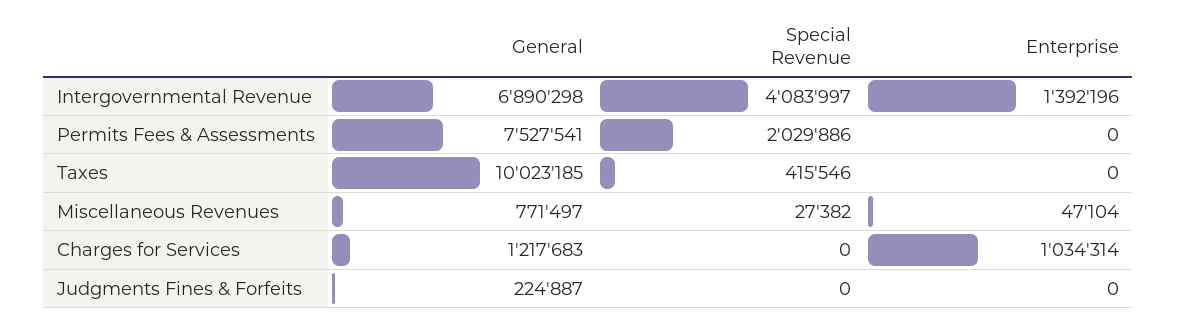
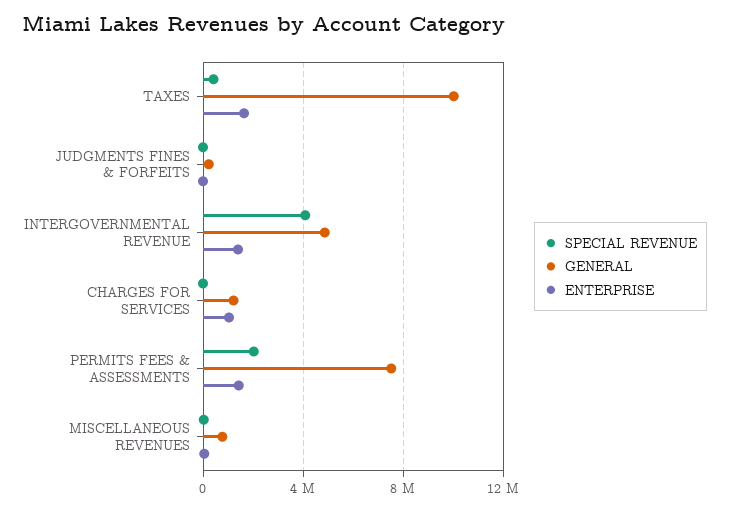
General, Intergovernmental Revenue: 6890298 -> 5000000
Enterprise, Permits Fees & Assessments: 0 -> 1500000
Enterprise, Taxes: 0 -> 1500000

